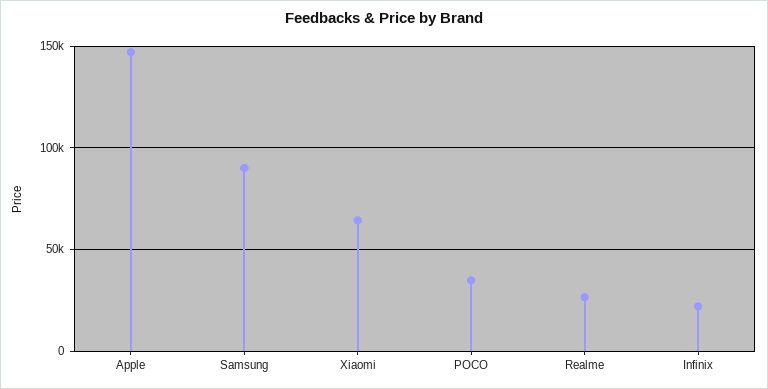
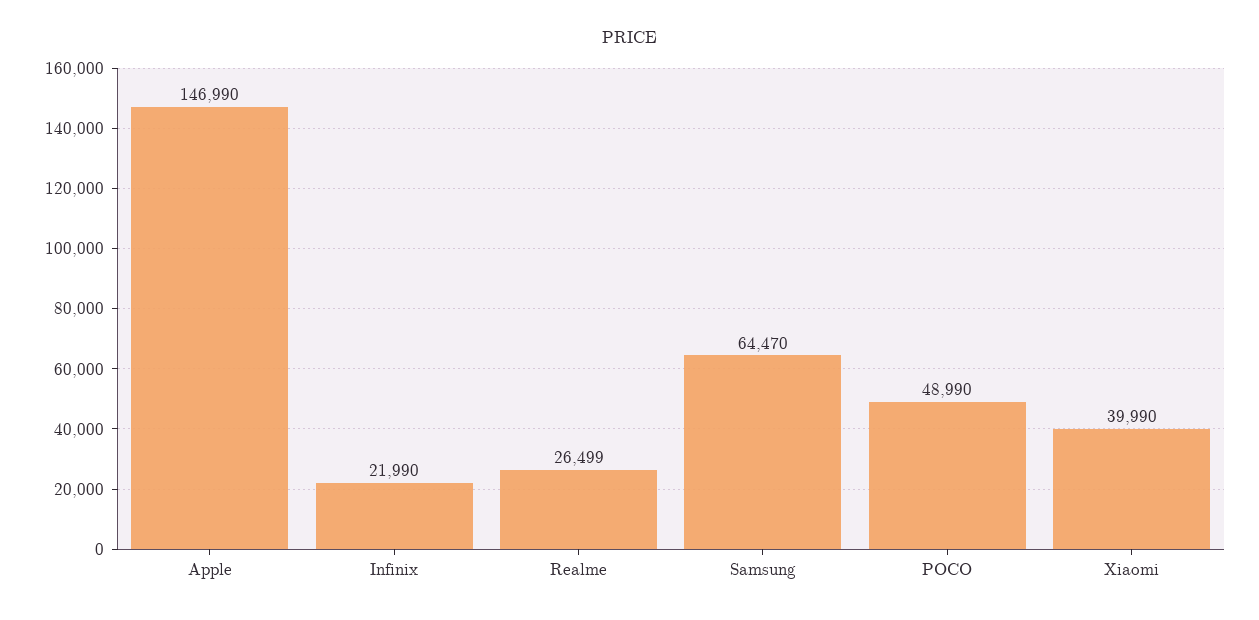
Samsung: 90000 -> 64470
Xiaomi: 65000 -> 39990
POCO: 35000 -> 48990

